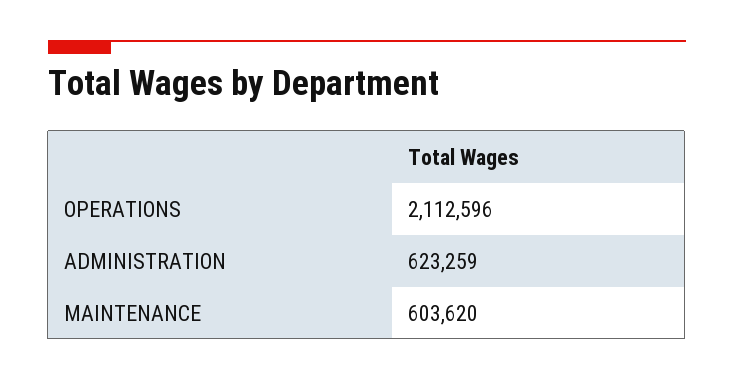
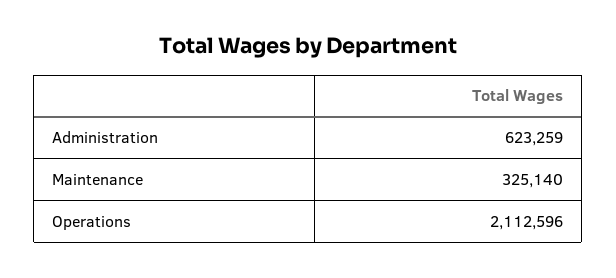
MAINTENANCE: 603620 -> 325140

